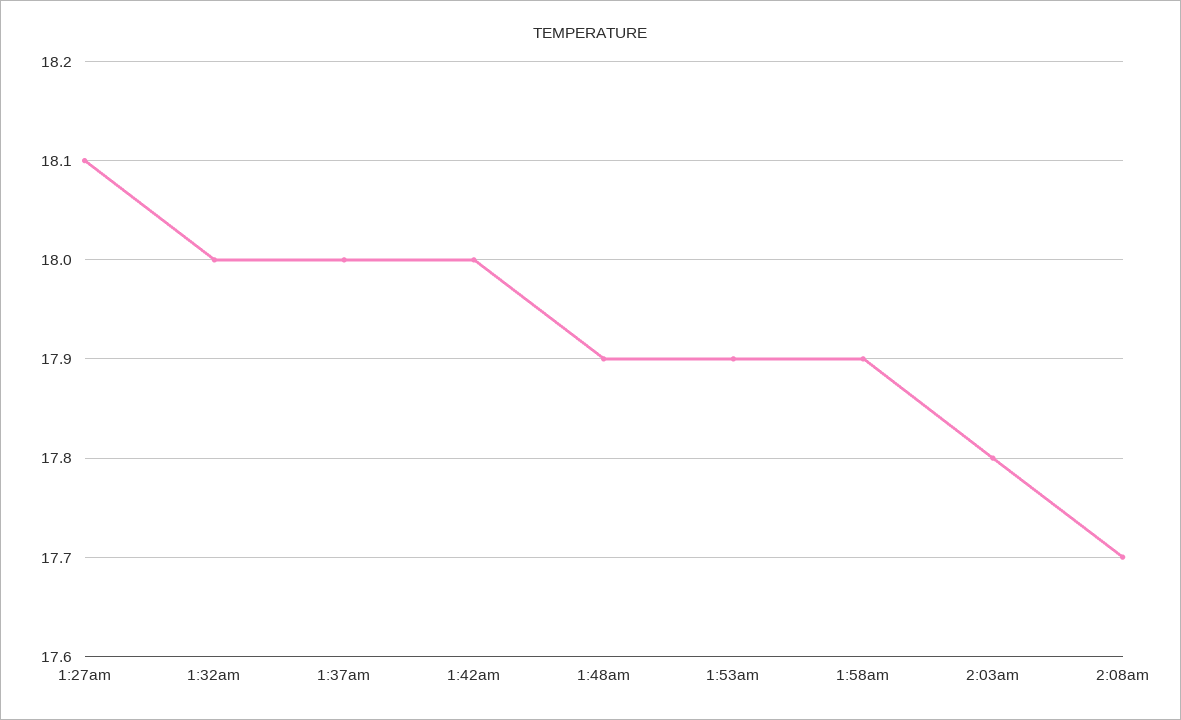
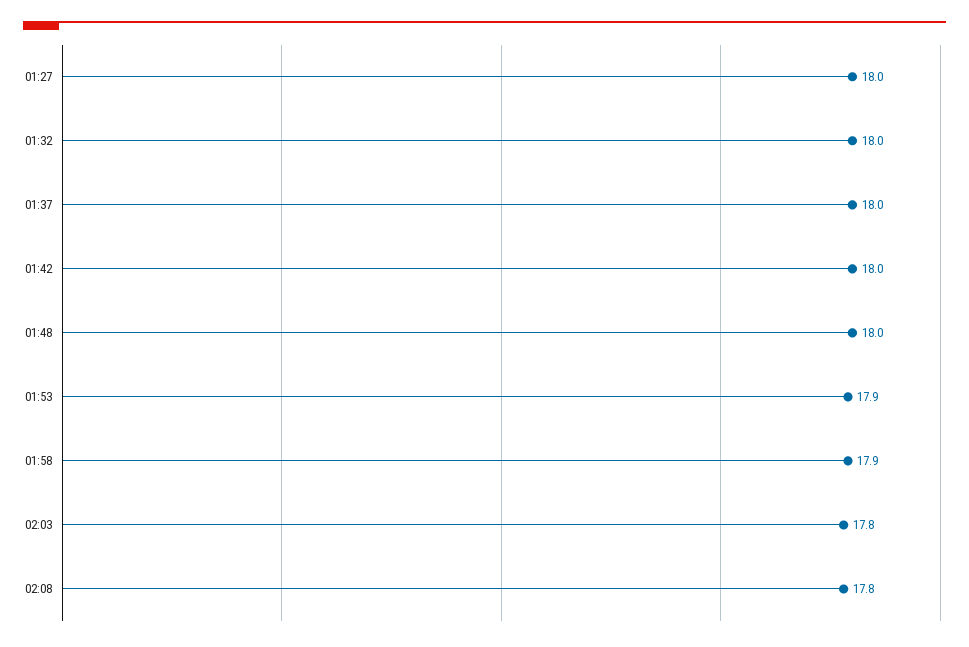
1:27am: 18.1 -> 18
1:48am: 17.9 -> 18
2:08am: 17.7 -> 17.8

